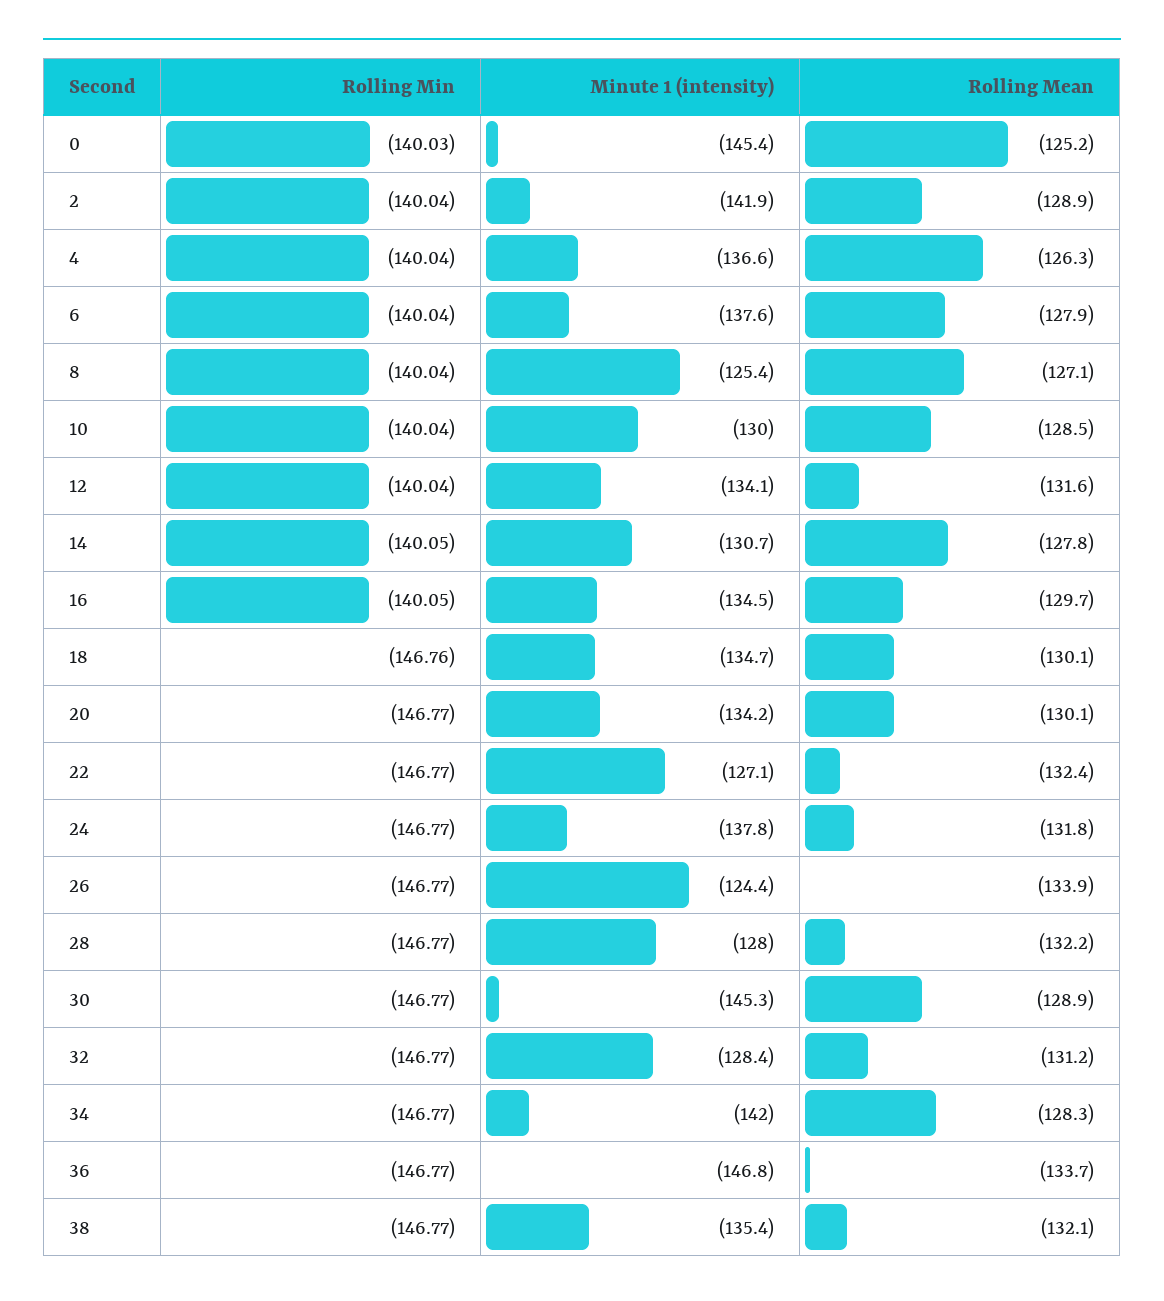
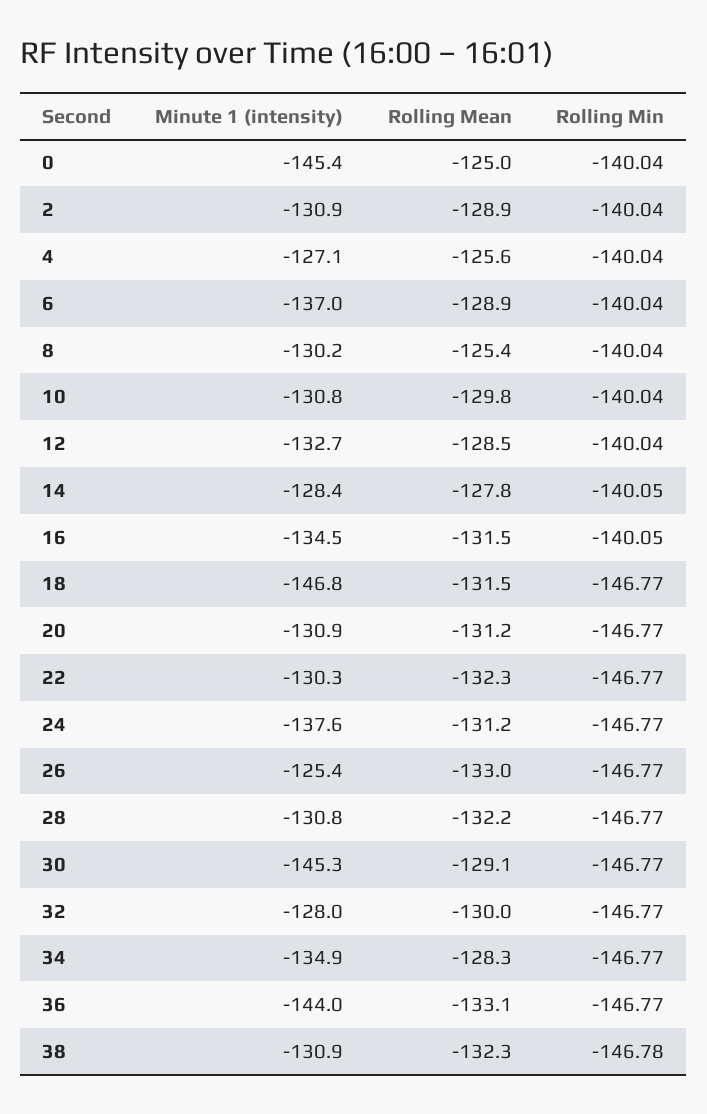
Rolling Min, 0: -140.03 -> -140.04
Rolling Mean, 0: -125.2 -> -125
Minute 1 (intensity), 2: -141.9 -> -130.9
Minute 1 (intensity), 4: -136.6 -> -127.1
Rolling Mean, 4: -126.3 -> -125.6
Minute 1 (intensity), 6: -137.6 -> -137
Rolling Mean, 6: -127.9 -> -128.9
Minute 1 (intensity), 8: -125.4 -> -130.2
Rolling Mean, 8: -127.1 -> -125.4
Minute 1 (intensity), 10: -130 -> -130.8
Rolling Mean, 10: -128.5 -> -129.8
Minute 1 (intensity), 12: -134.1 -> -132.7
Rolling Mean, 12: -131.6 -> -128.5
Minute 1 (intensity), 14: -130.7 -> -128.4
Rolling Mean, 16: -129.7 -> -131.5
Rolling Min, 18: -146.76 -> -146.77
Minute 1 (intensity), 18: -134.7 -> -146.8
Rolling Mean, 18: -130.1 -> -131.5
Minute 1 (intensity), 20: -134.2 -> -130.9
Rolling Mean, 20: -130.1 -> -131.2
Minute 1 (intensity), 22: -127.1 -> -130.3
Rolling Mean, 22: -132.4 -> -132.3
Minute 1 (intensity), 24: -137.8 -> -137.6
Rolling Mean, 24: -131.8 -> -131.2
Minute 1 (intensity), 26: -124.4 -> -125.4
Rolling Mean, 26: -133.9 -> -133
Minute 1 (intensity), 28: -128 -> -130.8
Rolling Mean, 30: -128.9 -> -129.1
Minute 1 (intensity), 32: -128.4 -> -128
Rolling Mean, 32: -131.2 -> -130
Minute 1 (intensity), 34: -142 -> -134.9
Minute 1 (intensity), 36: -146.8 -> -144
Rolling Mean, 36: -133.7 -> -133.1
Rolling Min, 38: -146.77 -> -146.78
Minute 1 (intensity), 38: -135.4 -> -130.9
Rolling Mean, 38: -132.1 -> -132.3

